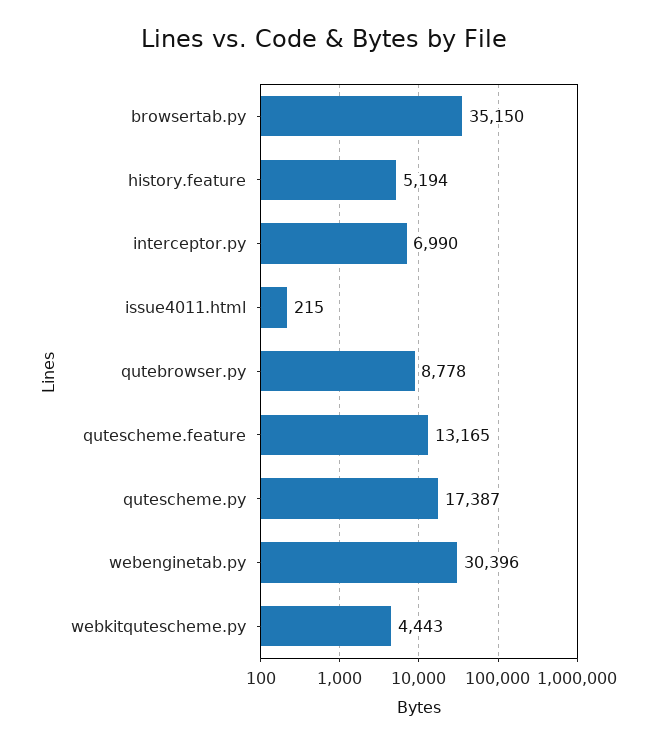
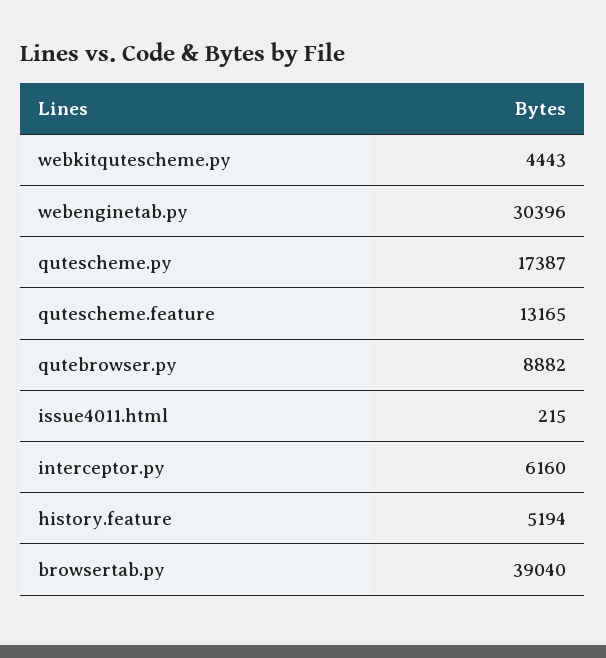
browsertab.py: 35150 -> 39040
interceptor.py: 6990 -> 6160
qutebrowser.py: 8778 -> 8882

